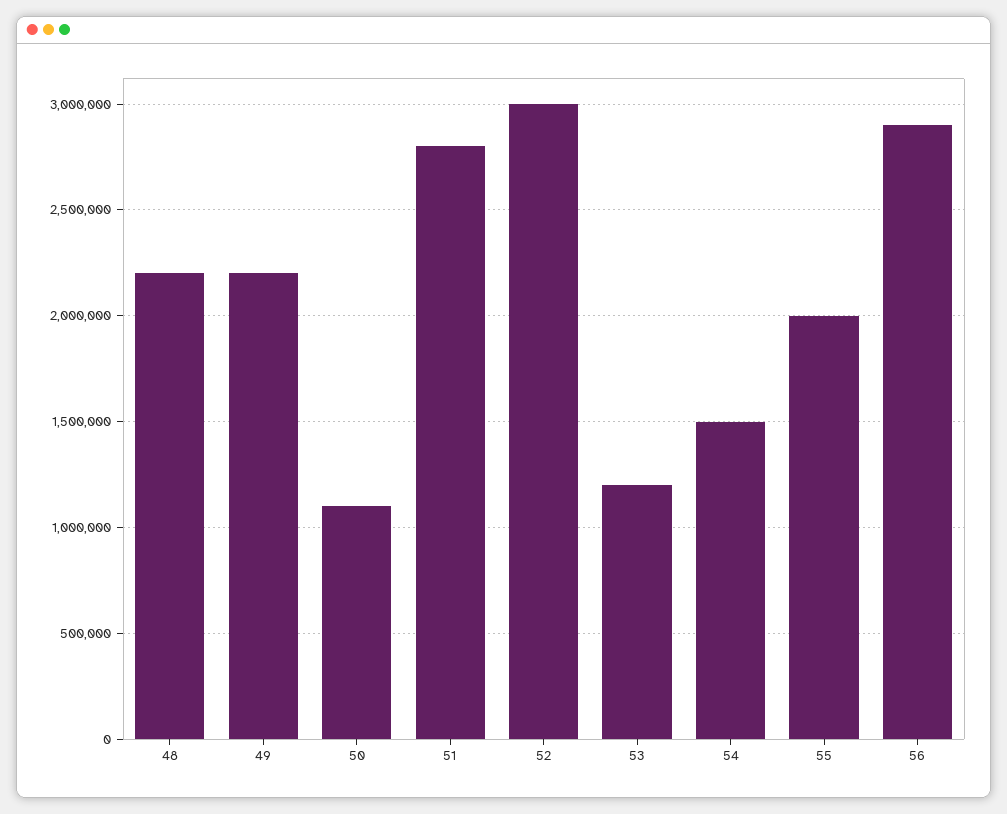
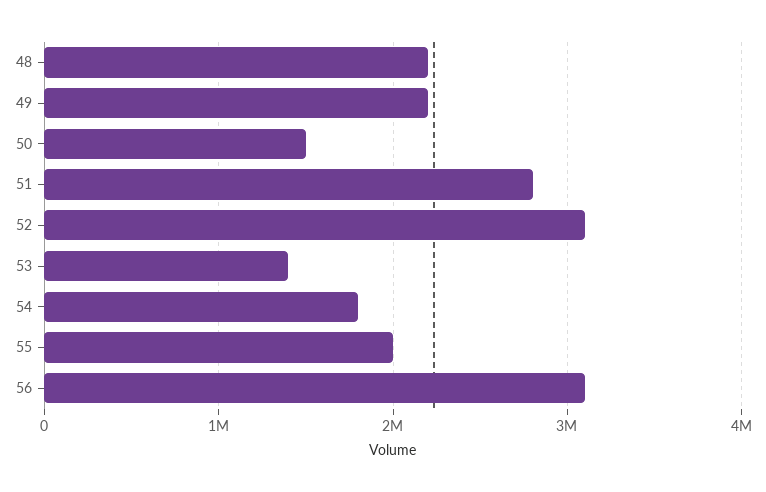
50: 1100000 -> 1500000
52: 3000000 -> 3100000
53: 1200000 -> 1400000
54: 1500000 -> 1800000
56: 2900000 -> 3100000

